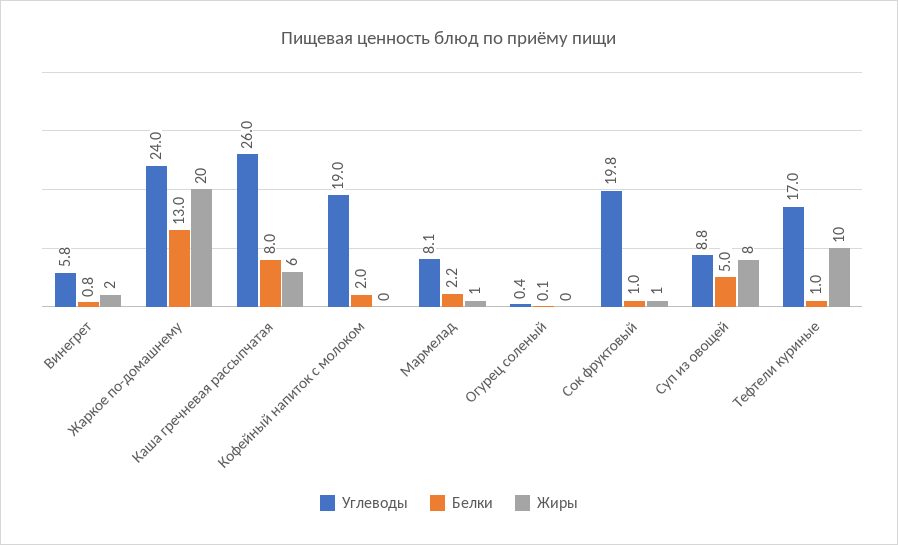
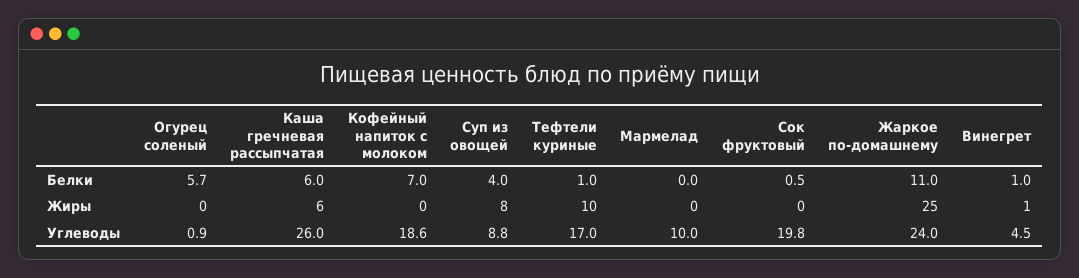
Углеводы, Винегрет: 5.8 -> 4.5
Белки, Винегрет: 0.8 -> 1
Жиры, Винегрет: 2 -> 1
Белки, Жаркое по-домашнему: 13 -> 11
Жиры, Жаркое по-домашнему: 20 -> 25
Белки, Каша гречневая рассыпчатая: 8 -> 6
Углеводы, Кофейный напиток с молоком: 19 -> 18.6
Белки, Кофейный напиток с молоком: 2 -> 7
Углеводы, Мармелад: 8.1 -> 10
Белки, Мармелад: 2.2 -> 0
Жиры, Мармелад: 1 -> 0
Углеводы, Огурец соленый: 0.4 -> 0.9
Белки, Огурец соленый: 0.1 -> 5.7
Белки, Сок фруктовый: 1 -> 0.5
Жиры, Сок фруктовый: 1 -> 0
Белки, Суп из овощей: 5 -> 4

